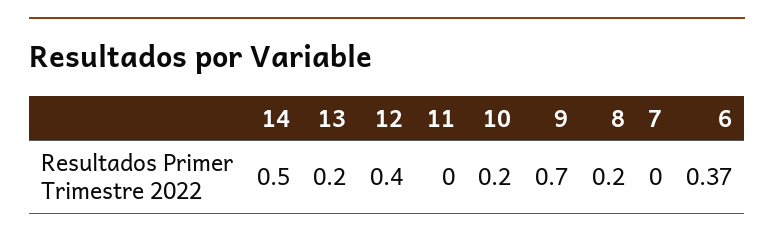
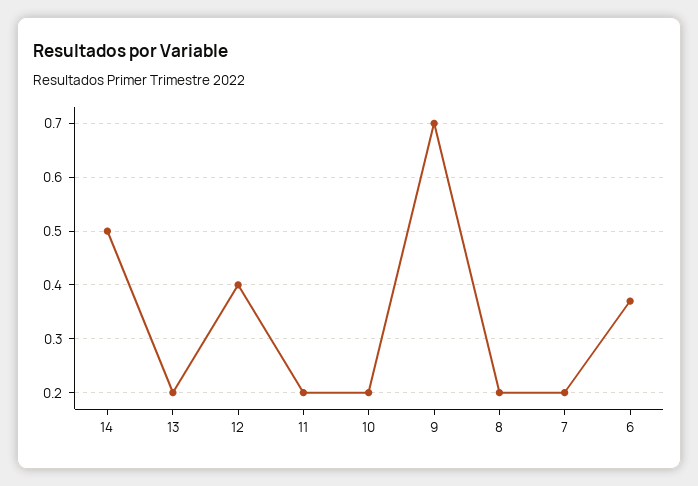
11: 0 -> 0.2
7: 0 -> 0.2

